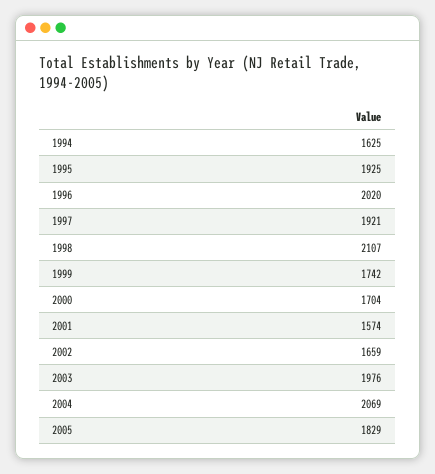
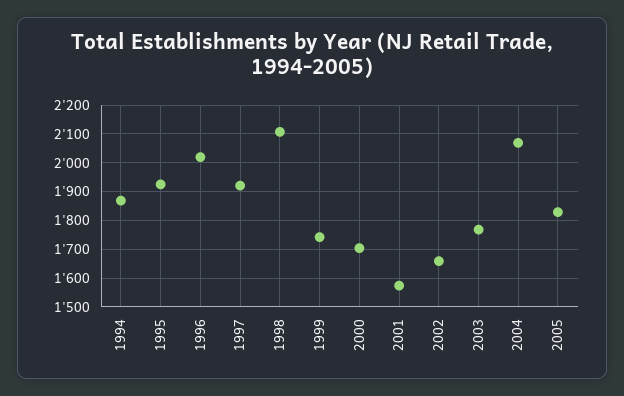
1994: 1625 -> 1875
2003: 1976 -> 1775

